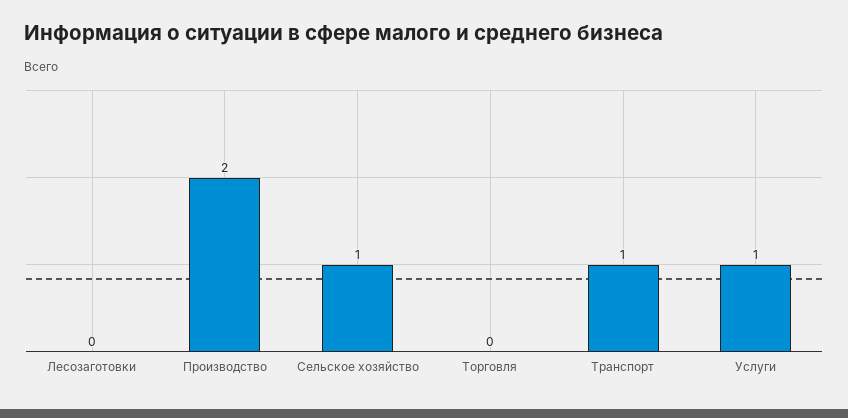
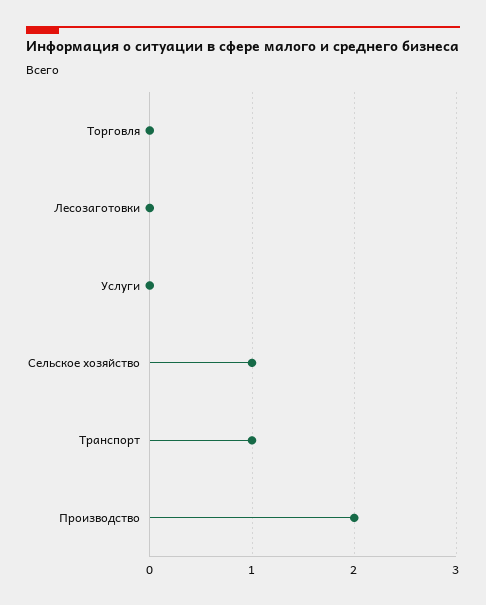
Услуги: 1 -> 0

